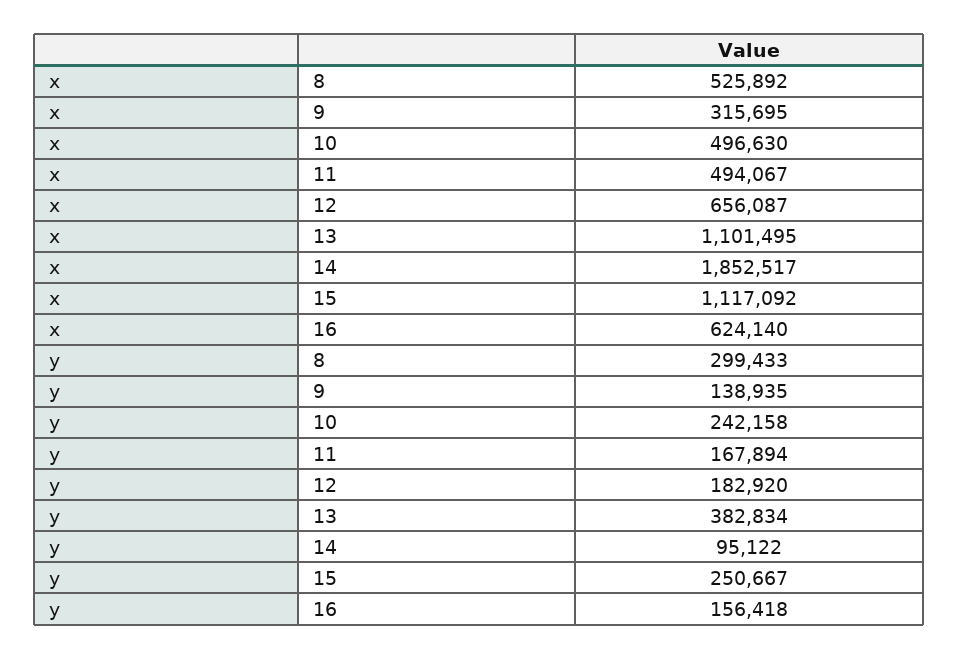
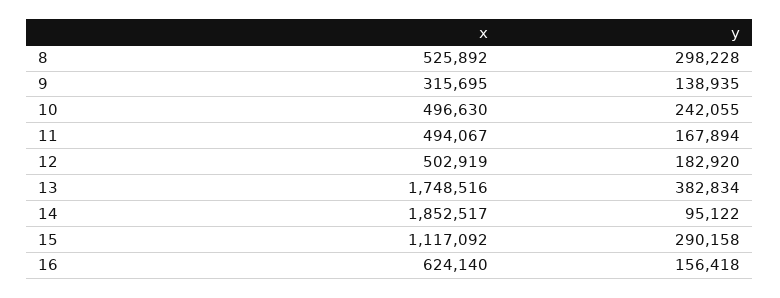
x, 12: 656087 -> 502919
x, 13: 1101495 -> 1748516
y, 8: 299433 -> 298228
y, 10: 242158 -> 242055
y, 15: 250667 -> 290158

